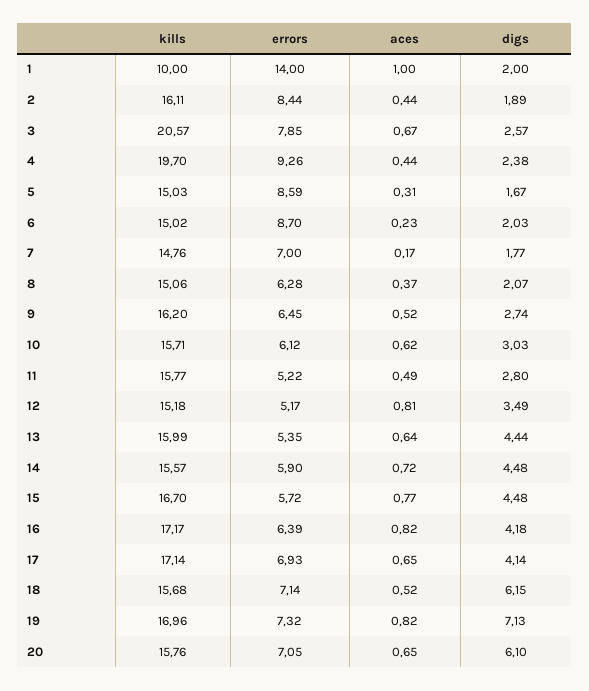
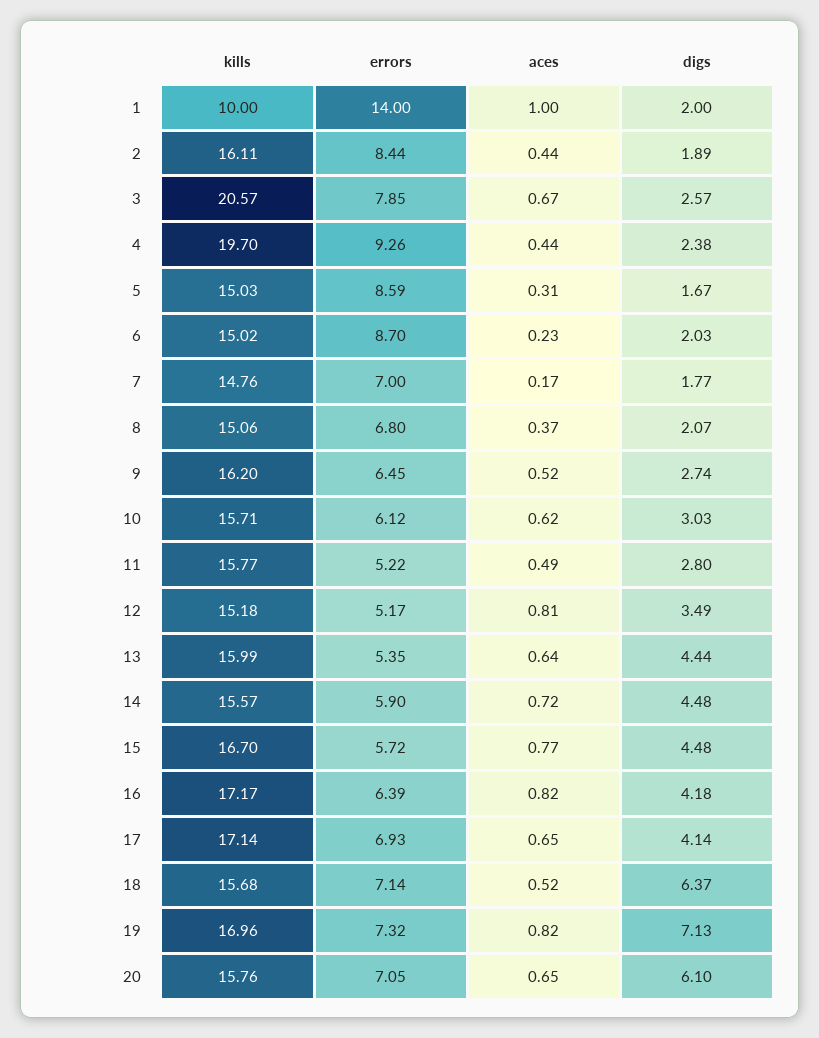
errors, 8: 6.28 -> 6.8
digs, 18: 6.15 -> 6.37

